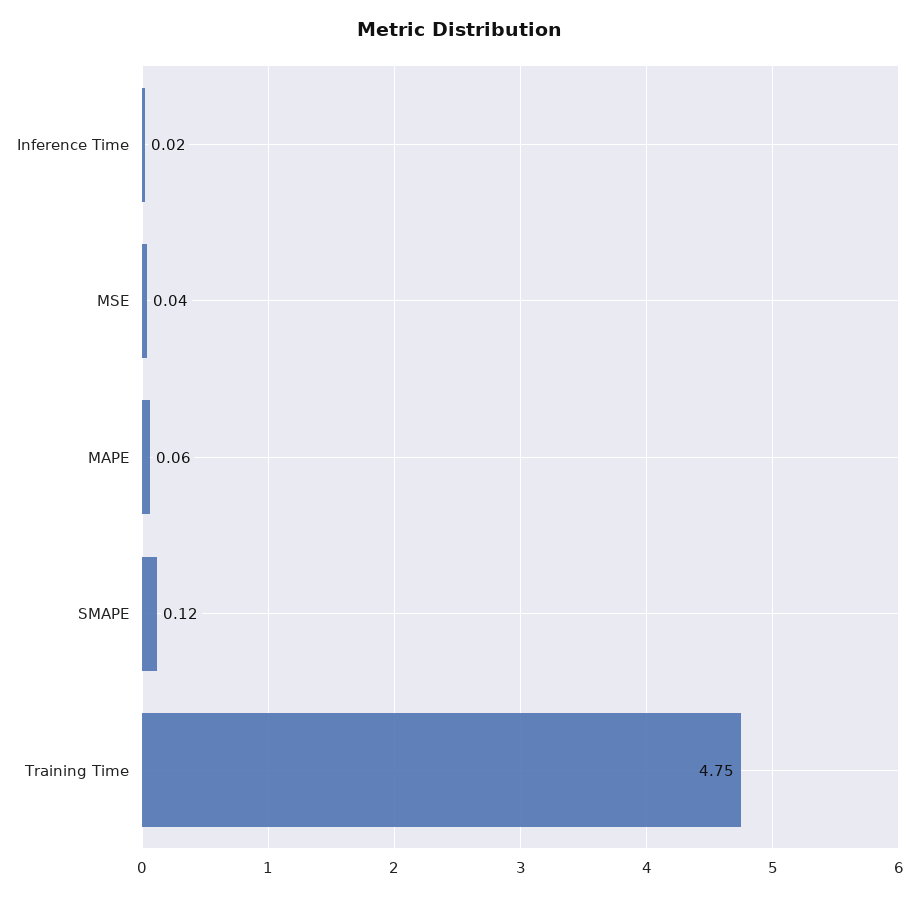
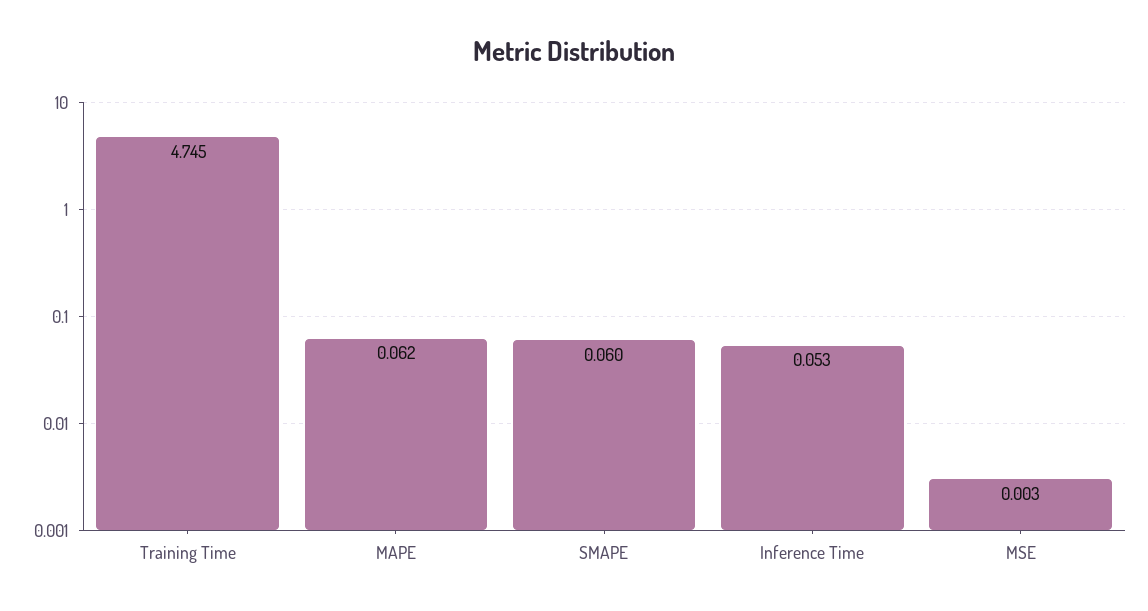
Inference Time: 0.02 -> 0.053
MSE: 0.04 -> 0.003
SMAPE: 0.12 -> 0.06

